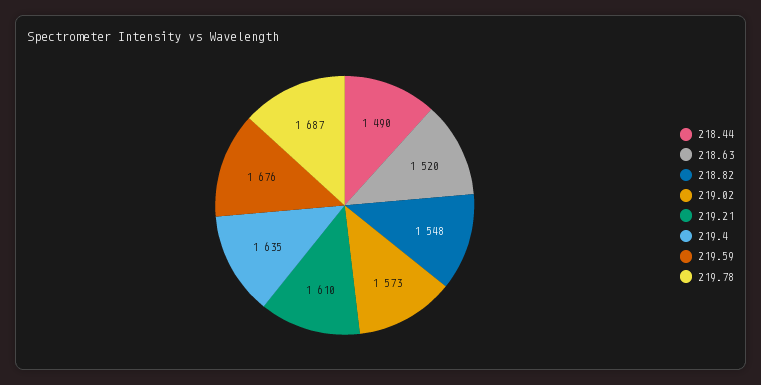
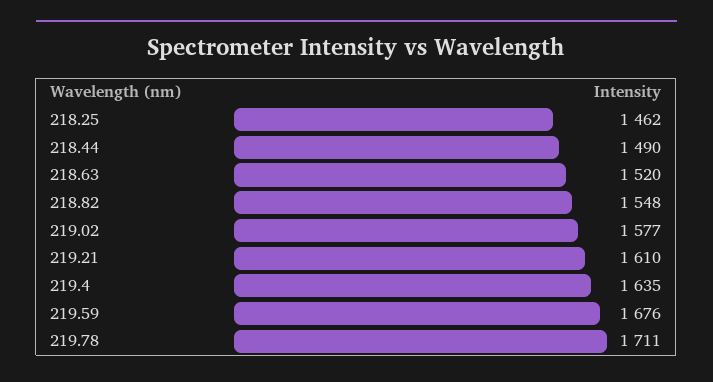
219.02: 1573 -> 1577
219.78: 1687 -> 1711
218.25: none -> 1462

